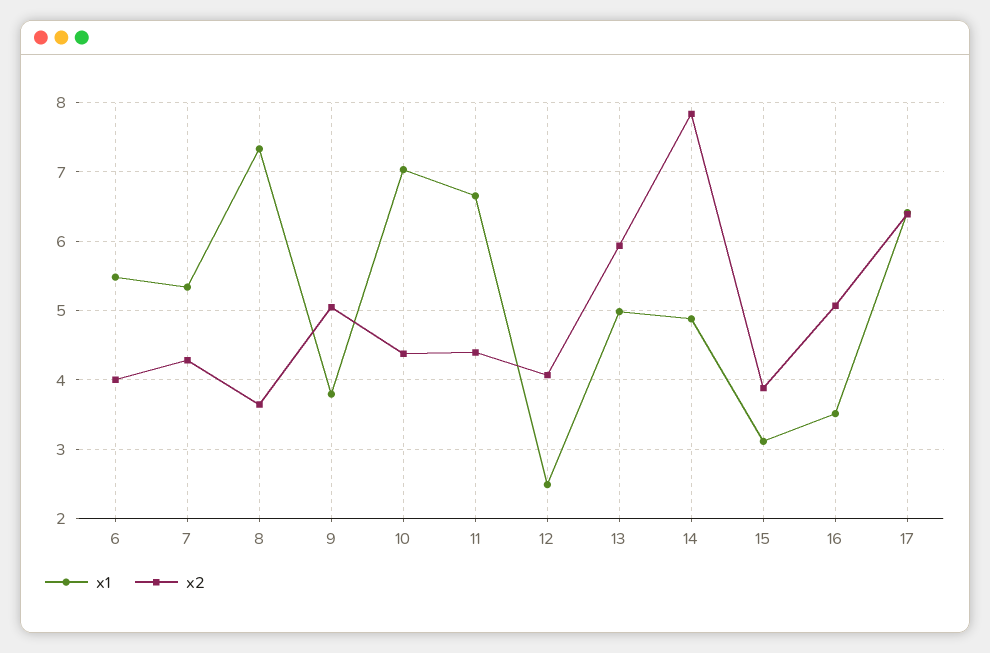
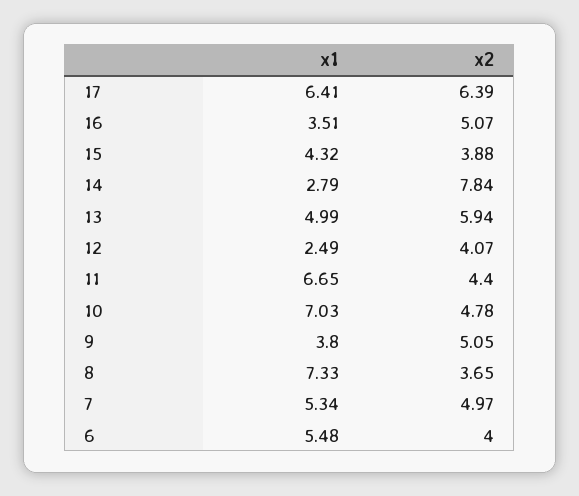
x2, 7: 4.3 -> 4.97
x2, 10: 4.4 -> 4.78
x1, 14: 4.9 -> 2.79
x1, 15: 3.1 -> 4.32

